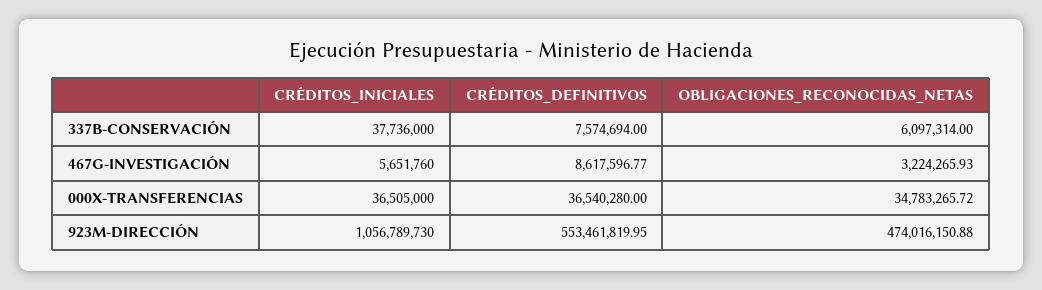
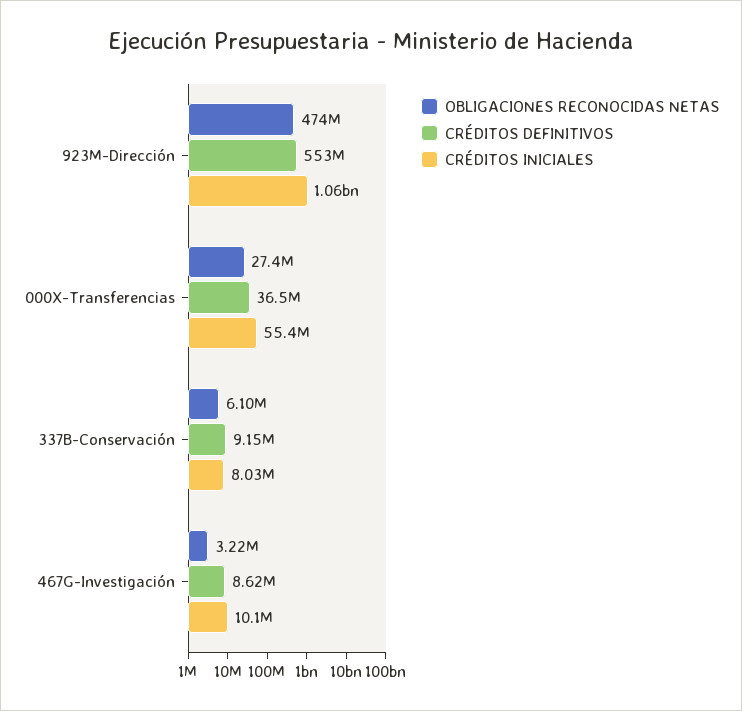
CRÉDITOS_INICIALES, 337B-CONSERVACIÓN: 37736000 -> 8030000
CRÉDITOS_DEFINITIVOS, 337B-CONSERVACIÓN: 7574694 -> 9150000
CRÉDITOS_INICIALES, 467G-INVESTIGACIÓN: 5651760 -> 10100000
CRÉDITOS_INICIALES, 000X-TRANSFERENCIAS: 36505000 -> 55400000
OBLIGACIONES_RECONOCIDAS_NETAS, 000X-TRANSFERENCIAS: 34783265.72 -> 27400000

